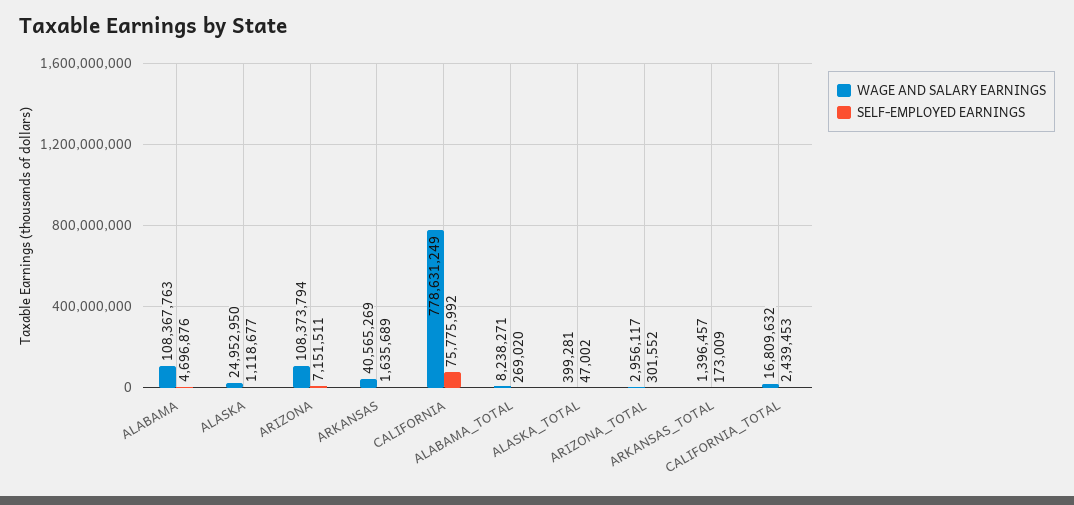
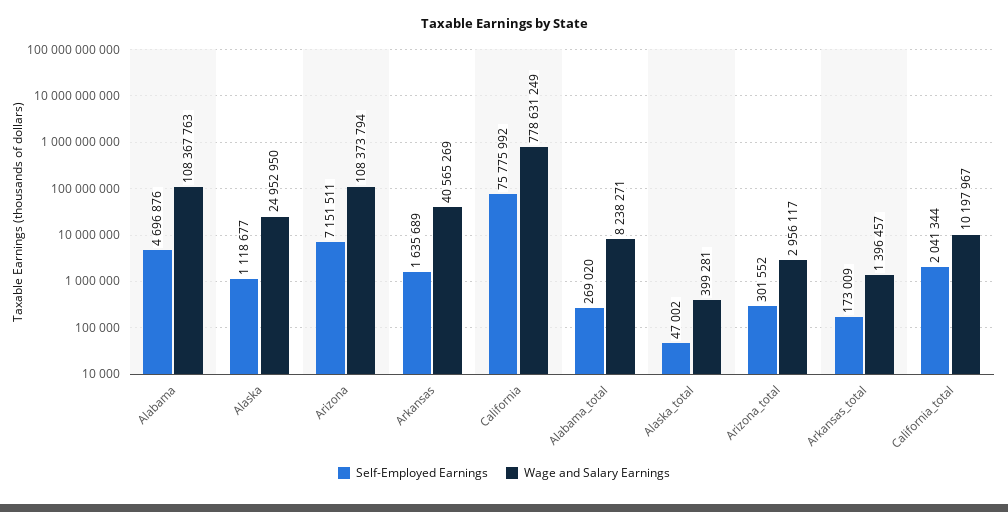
WAGE AND SALARY EARNINGS, CALIFORNIA_TOTAL: 16809632 -> 10197967
SELF-EMPLOYED EARNINGS, CALIFORNIA_TOTAL: 2439453 -> 2041344

